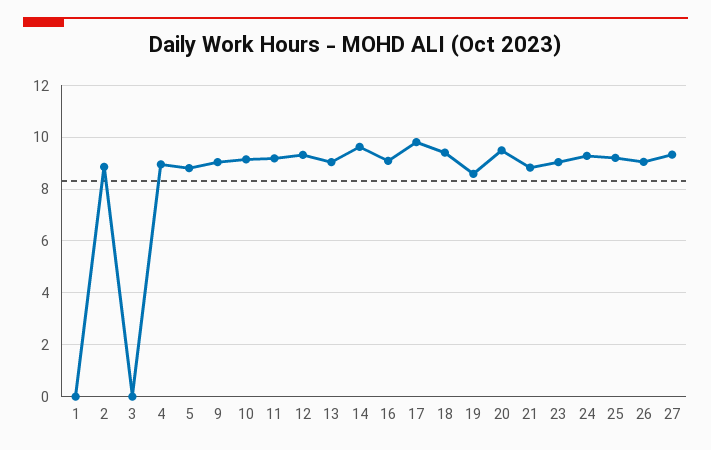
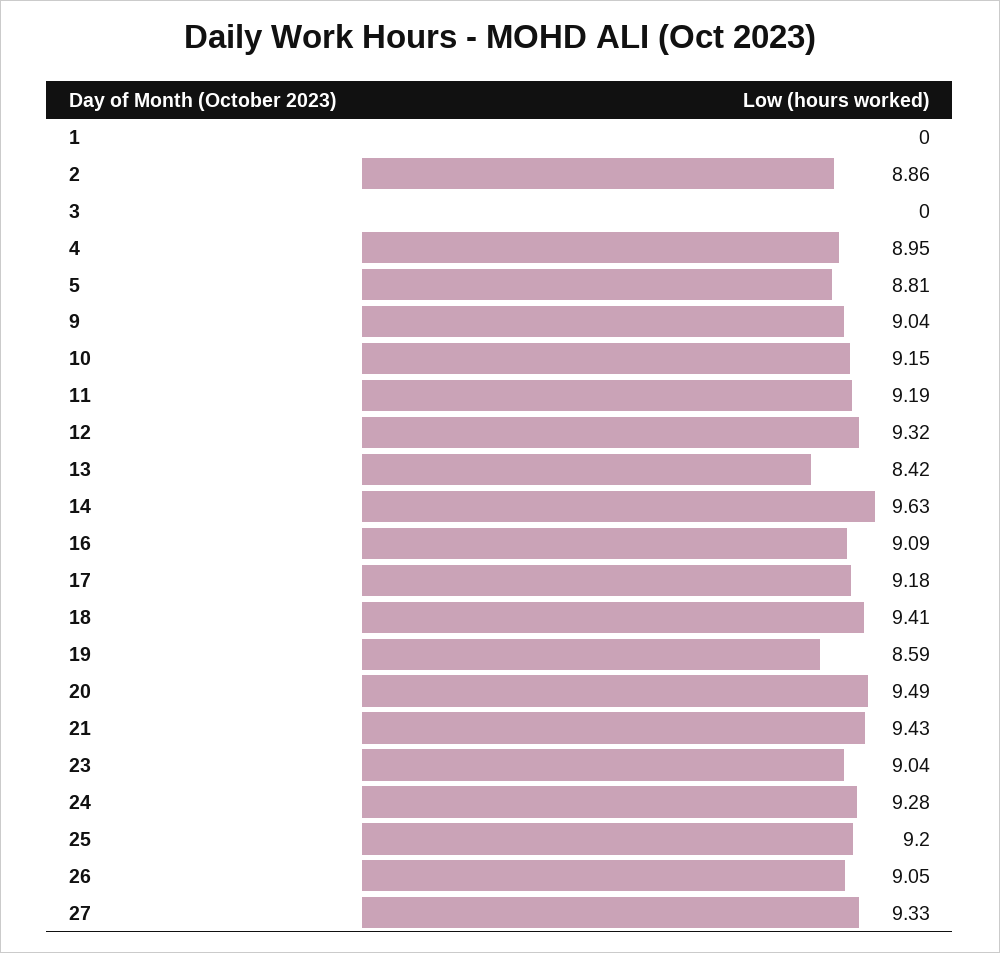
13: 9 -> 8.42
17: 9.75 -> 9.18
21: 8.75 -> 9.43

